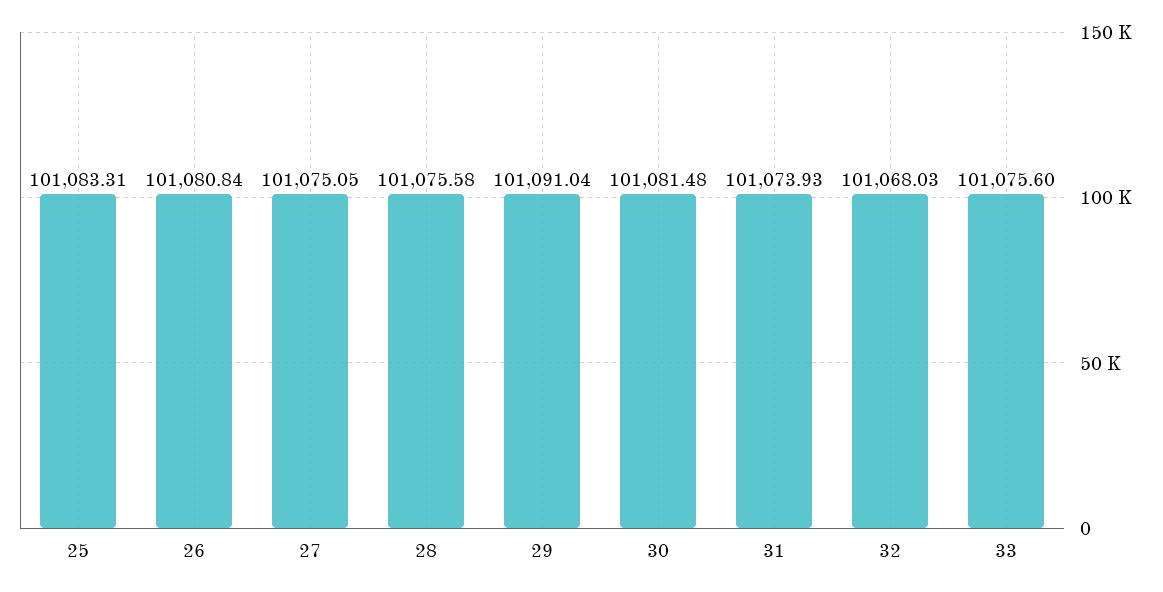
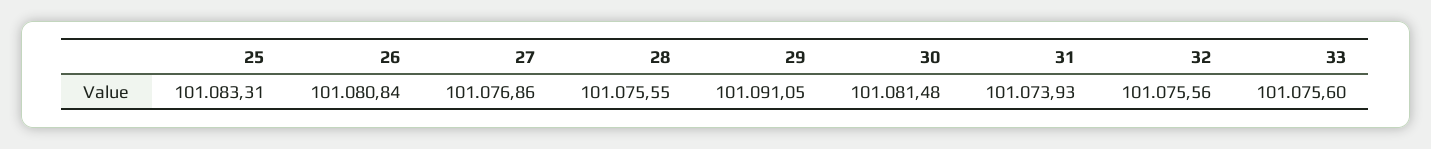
27: 101075.05 -> 101076.86
28: 101075.58 -> 101075.55
29: 101091.04 -> 101091.05
32: 101068.03 -> 101075.56

